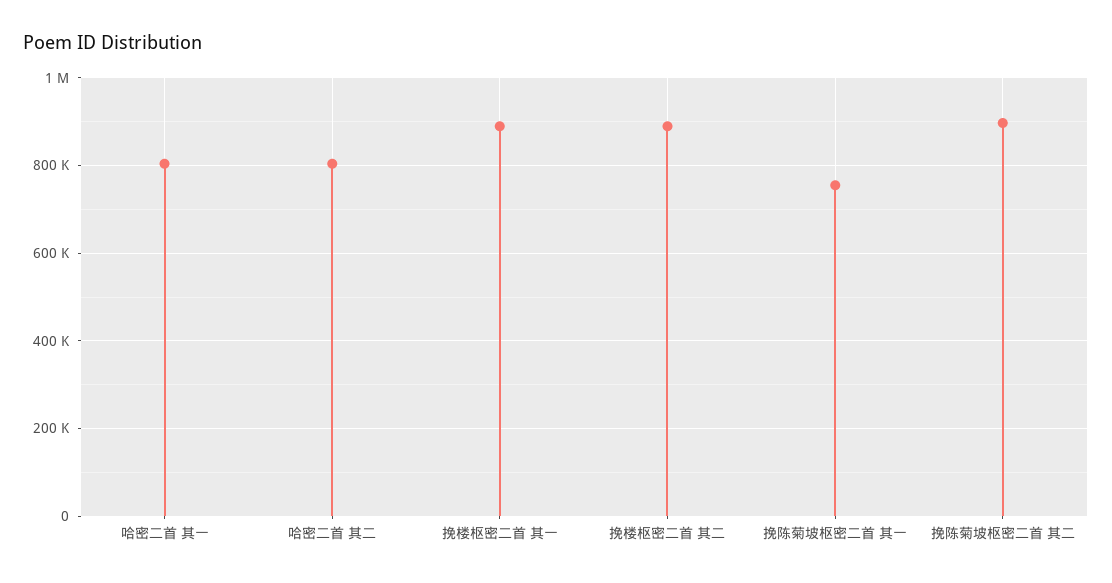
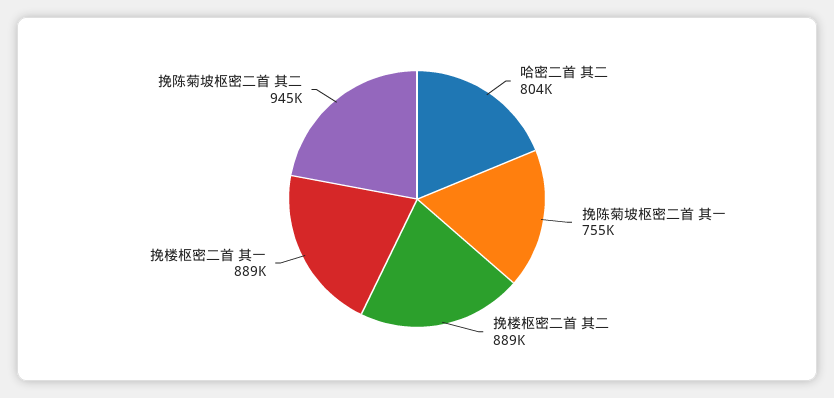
哈密二首 其一: 800000 -> none
挽陈菊坡枢密二首 其二: 900000 -> 945000

